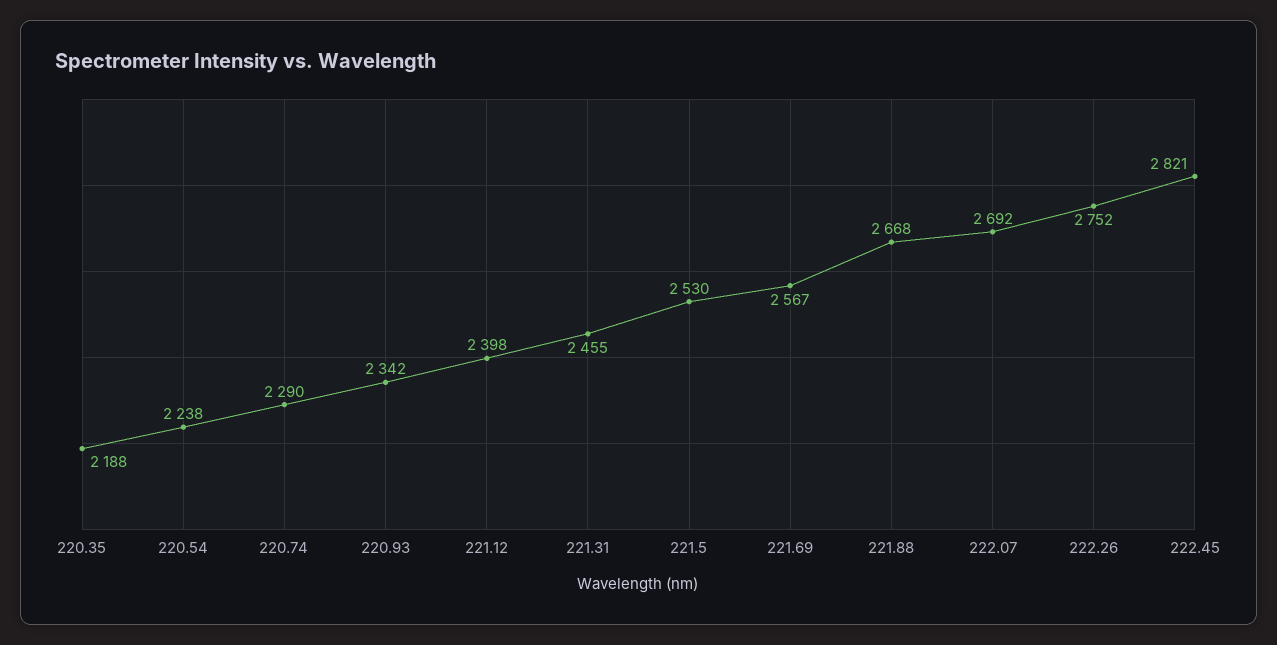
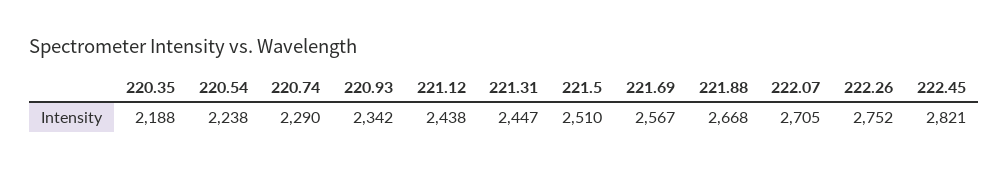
221.12: 2398 -> 2438
221.31: 2455 -> 2447
221.5: 2530 -> 2510
222.07: 2692 -> 2705

